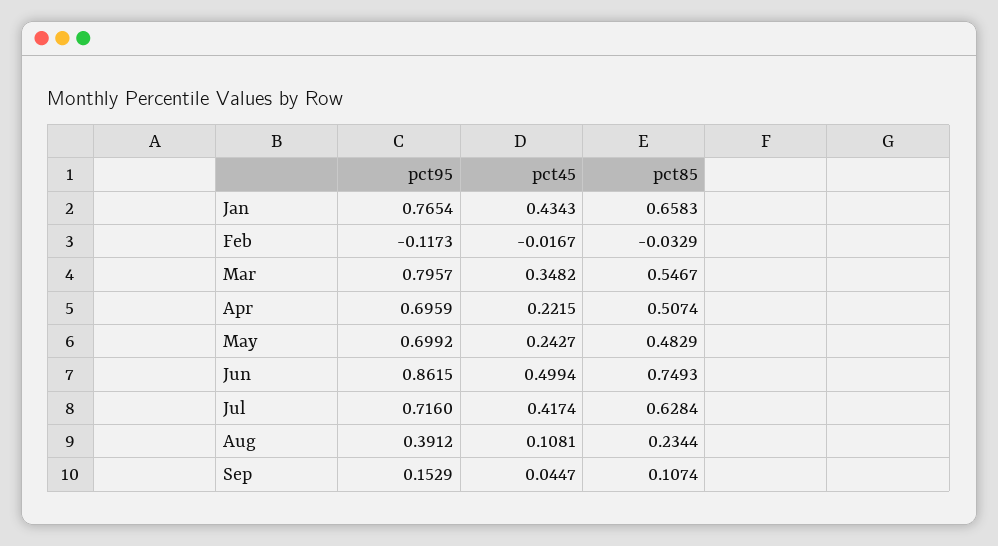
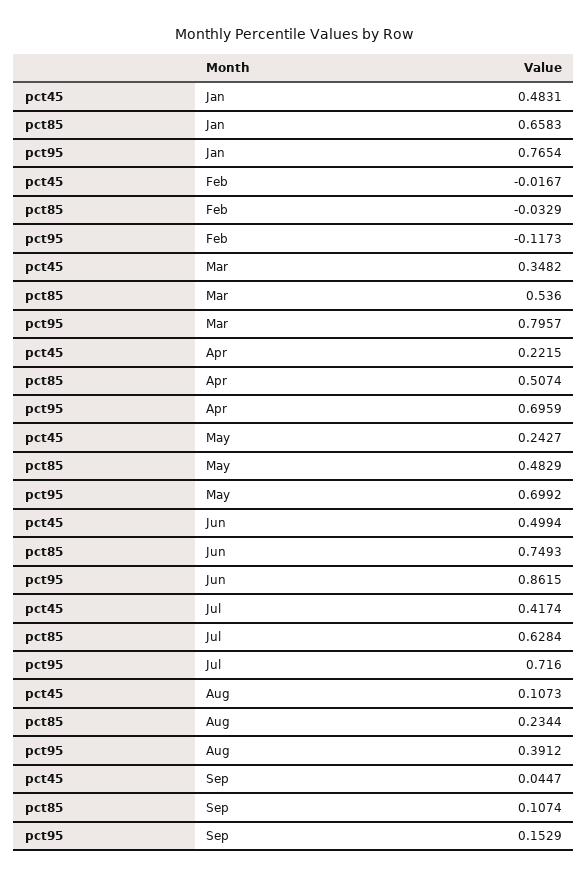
pct45, Jan: 0.4343 -> 0.4831
pct85, Mar: 0.5467 -> 0.536
pct45, Aug: 0.1081 -> 0.1073

